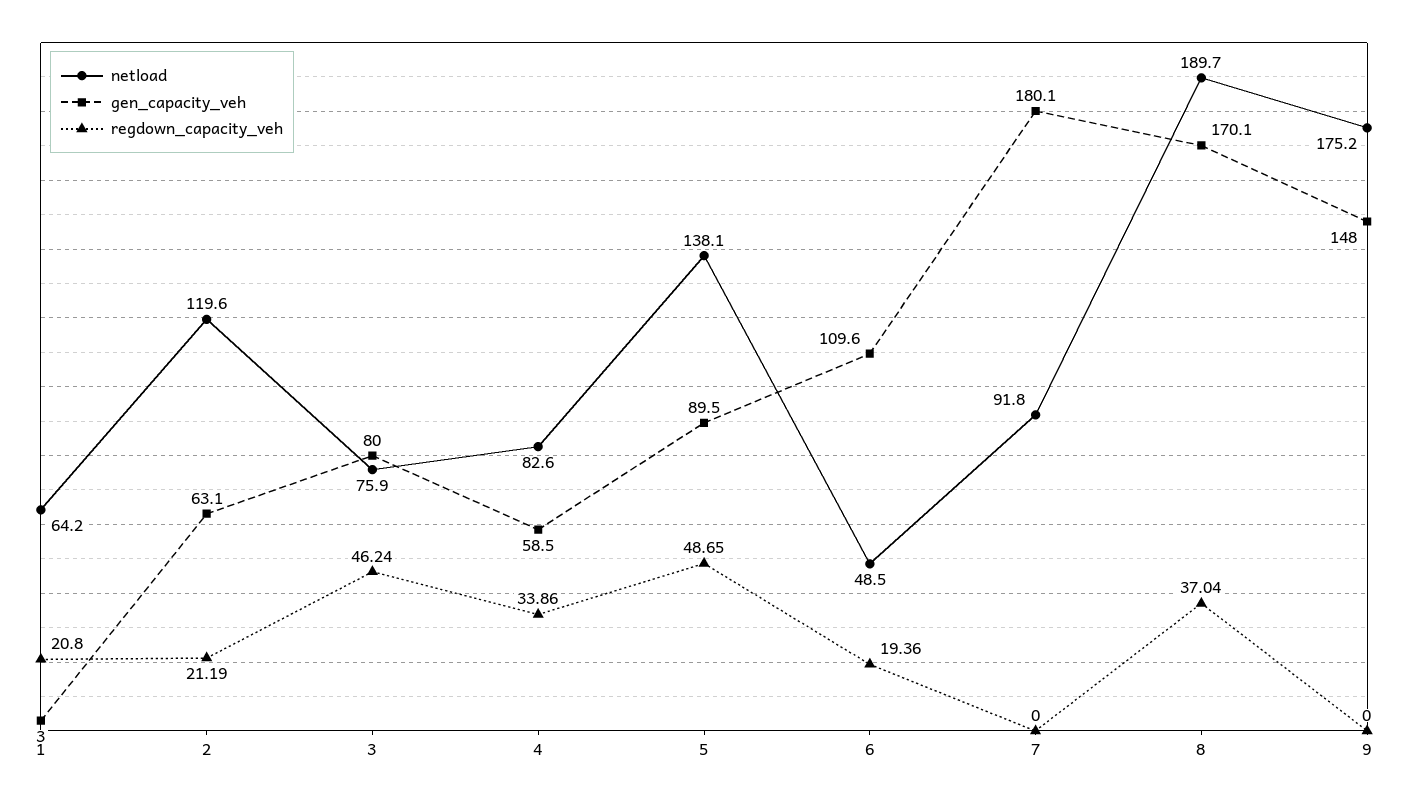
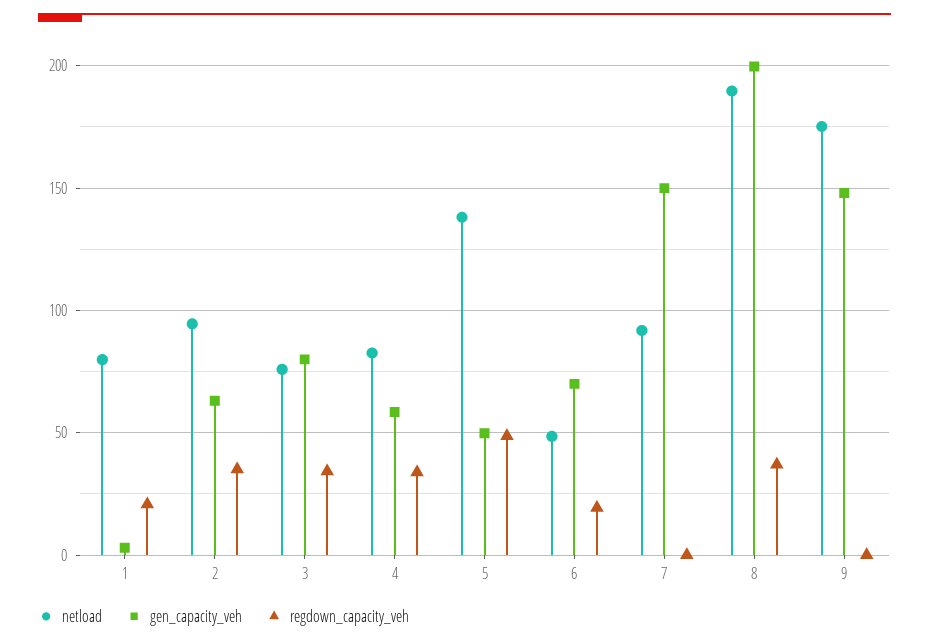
netload, 1: 64.2 -> 80
netload, 2: 119.6 -> 95
regdown_capacity_veh, 2: 21.19 -> 35
regdown_capacity_veh, 3: 46.24 -> 35
gen_capacity_veh, 5: 89.5 -> 50
gen_capacity_veh, 6: 109.6 -> 70
gen_capacity_veh, 7: 180.1 -> 150
gen_capacity_veh, 8: 170.1 -> 200

